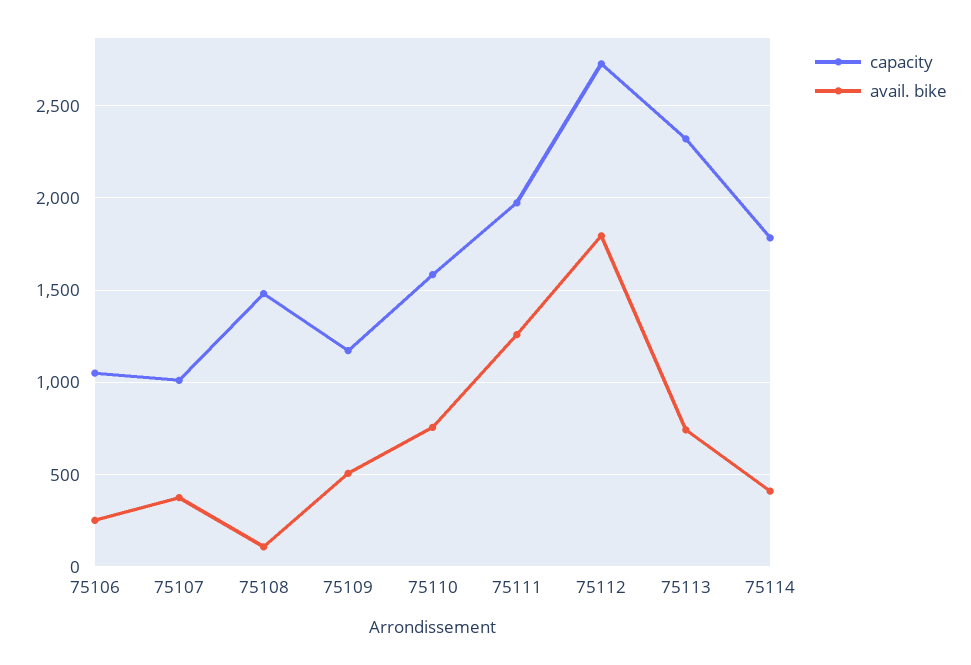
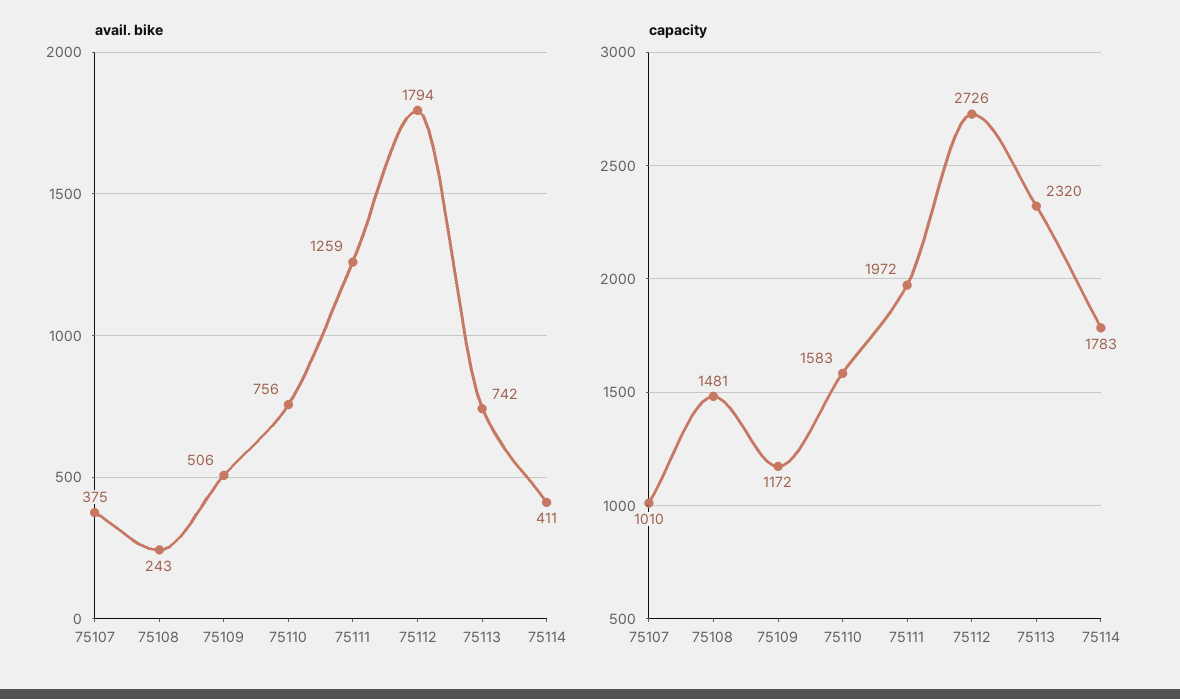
capacity, 75106: 1050 -> none
avail. bike, 75106: 250 -> none
avail. bike, 75108: 100 -> 243

